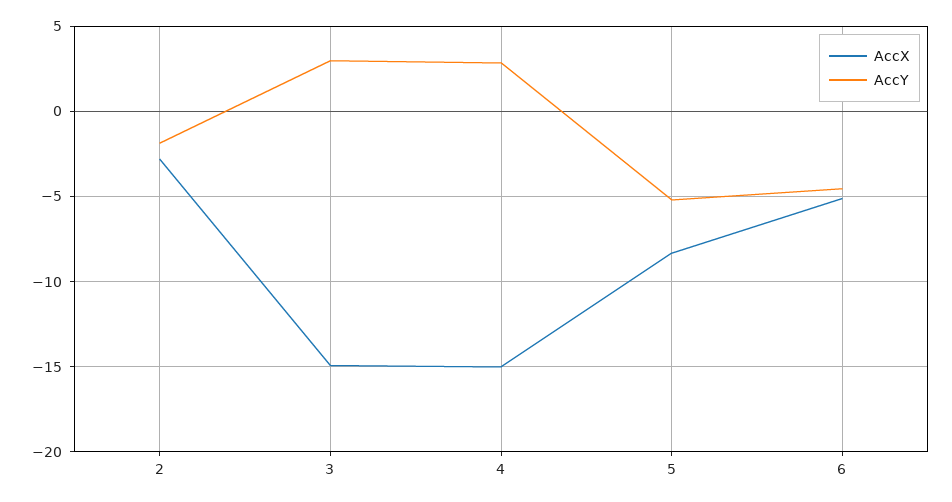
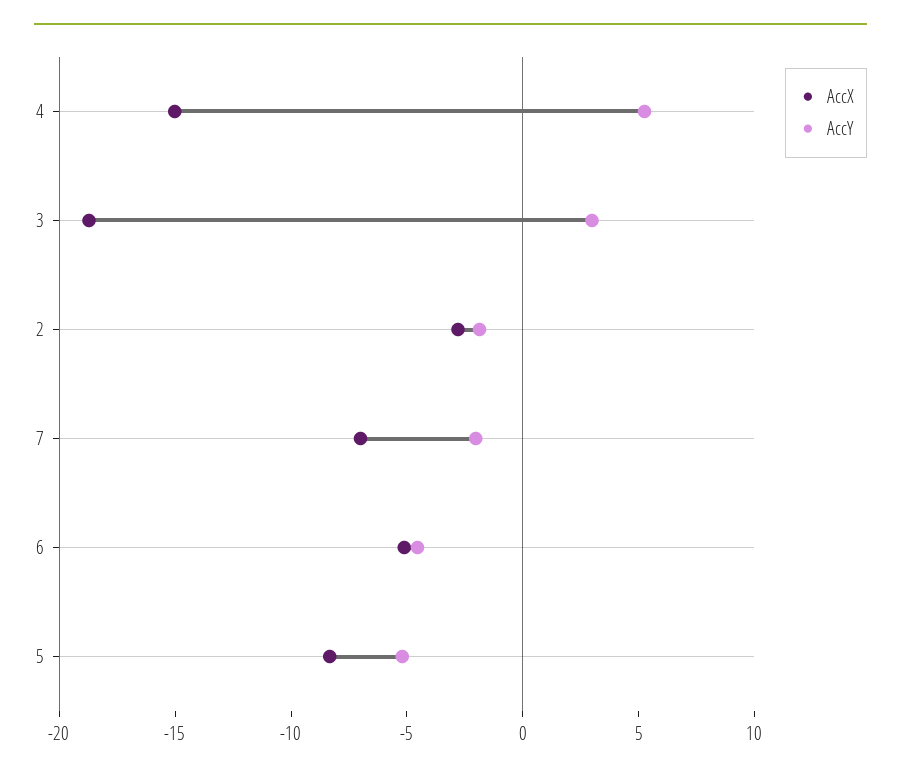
AccX, 3: -15 -> -19
AccY, 4: 3 -> 5
AccX, 7: none -> -7
AccY, 7: none -> -2

